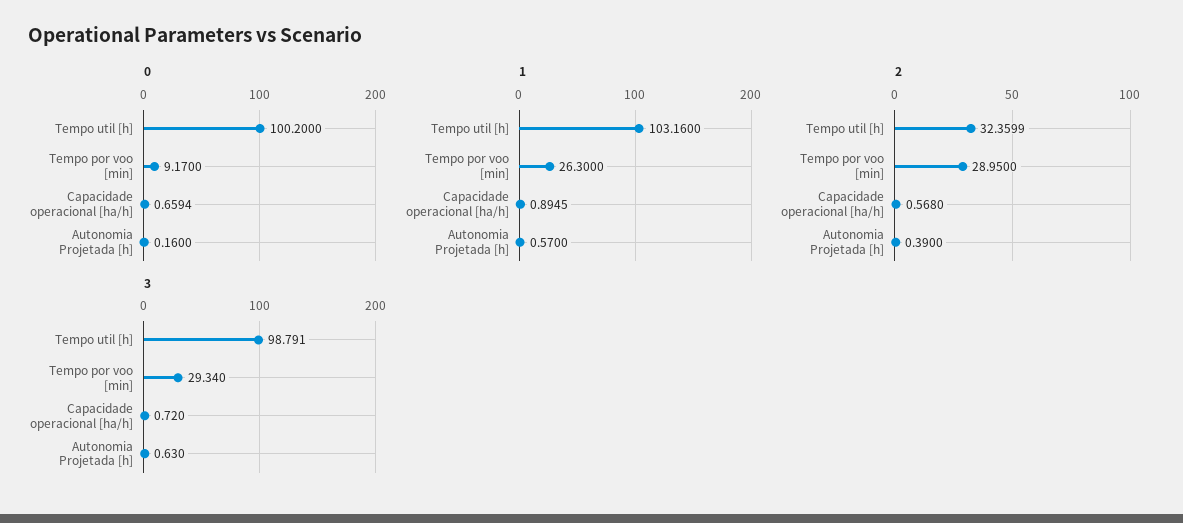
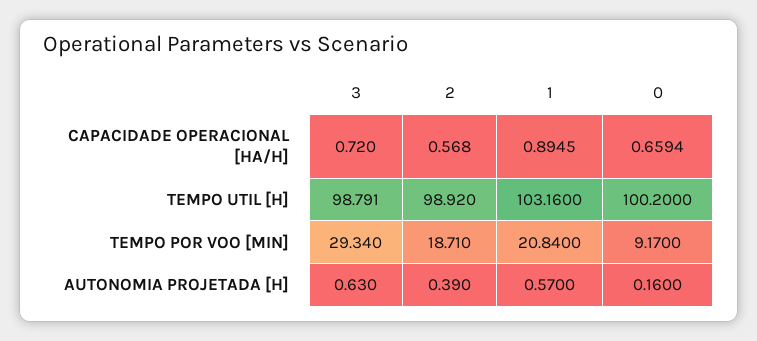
1, Tempo por voo [min]: 26.3 -> 20.84
2, Tempo util [h]: 32.3599 -> 98.92
2, Tempo por voo [min]: 28.95 -> 18.71

